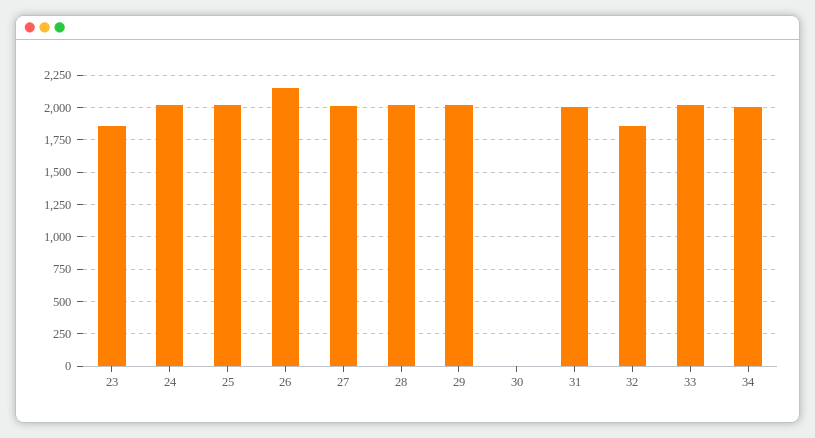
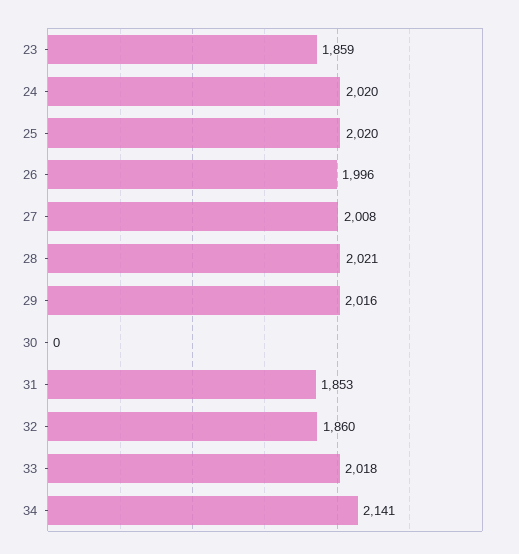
26: 2150 -> 1996
31: 2000 -> 1853
34: 2000 -> 2141

